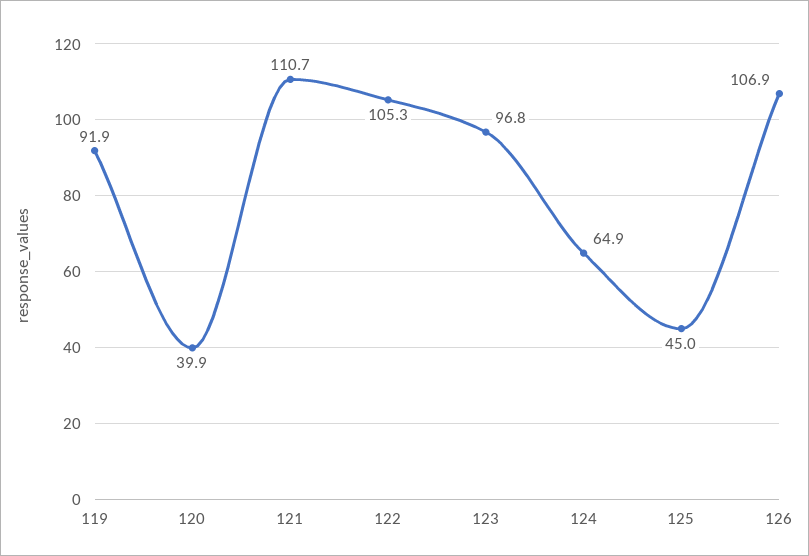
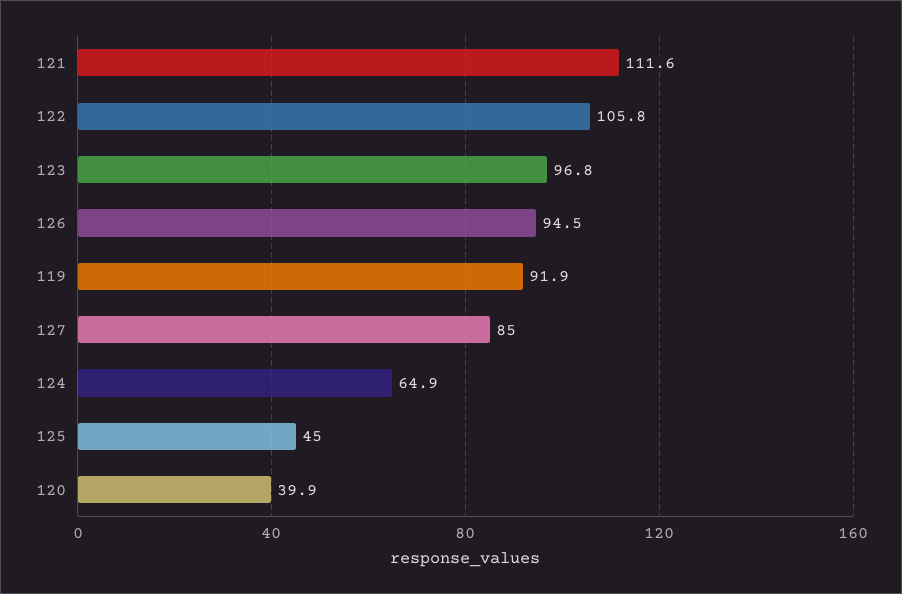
121: 110.7 -> 111.6
122: 105.3 -> 105.8
126: 106.9 -> 94.5
127: none -> 85

